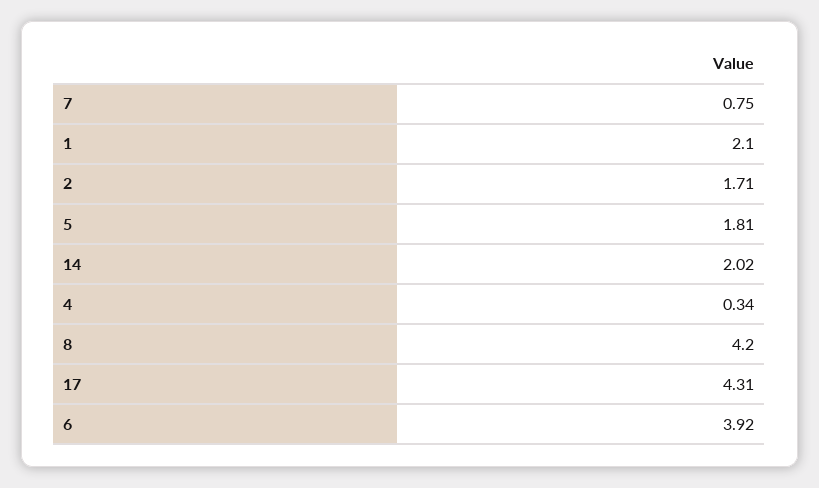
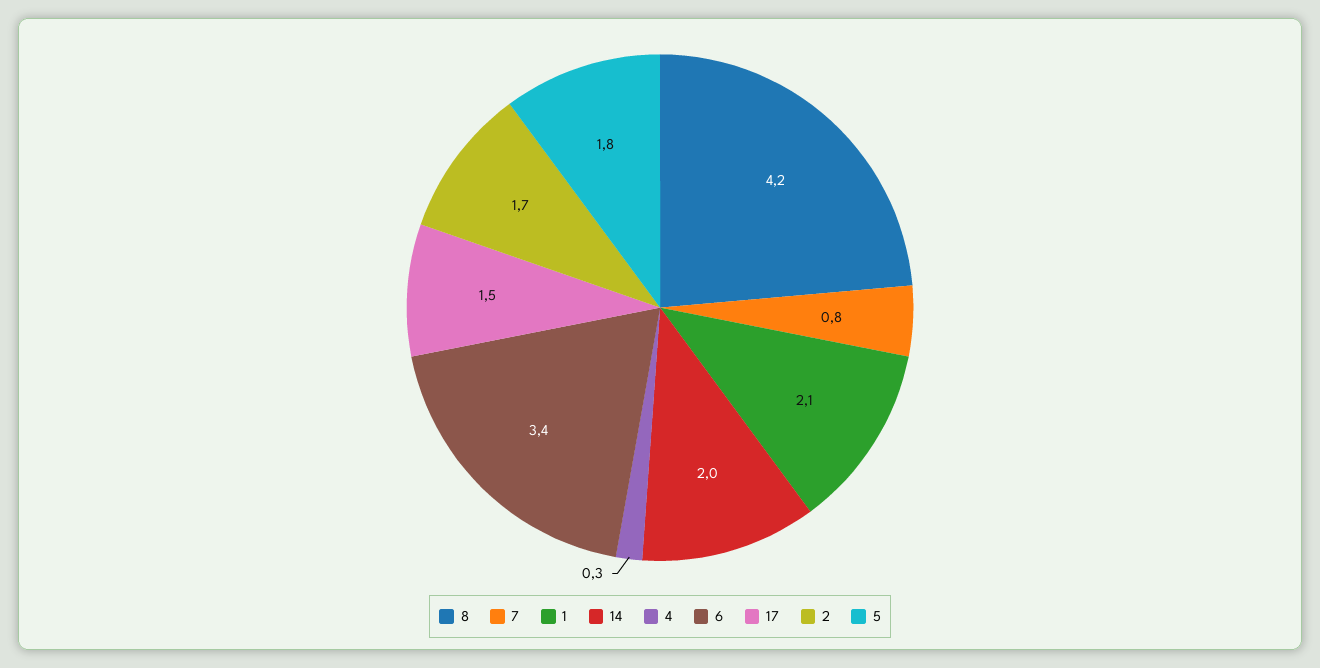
17: 4.31 -> 1.5
6: 3.92 -> 3.4

